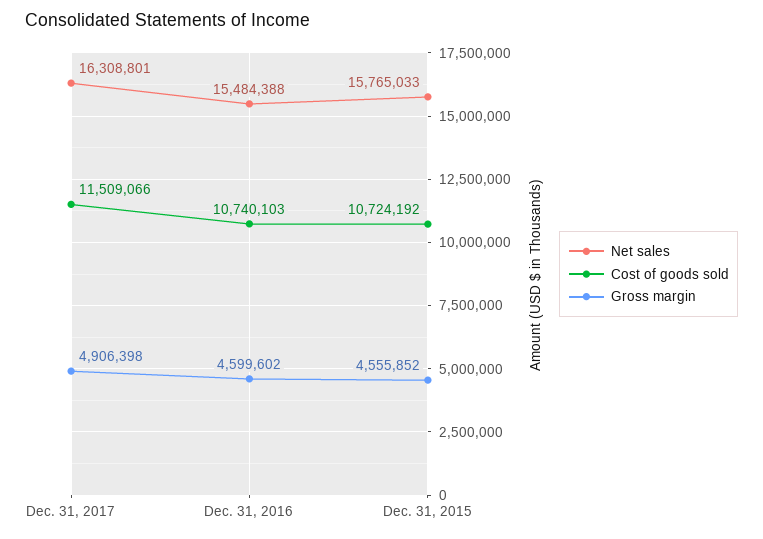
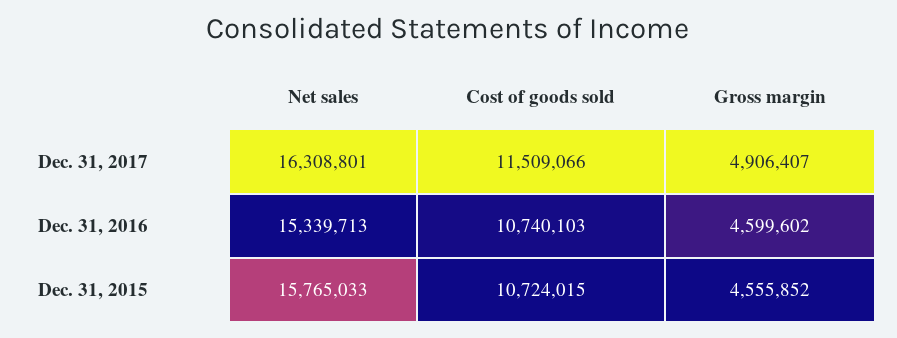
Gross margin, Dec. 31, 2017: 4906398 -> 4906407
Net sales, Dec. 31, 2016: 15484388 -> 15339713
Cost of goods sold, Dec. 31, 2015: 10724192 -> 10724015

